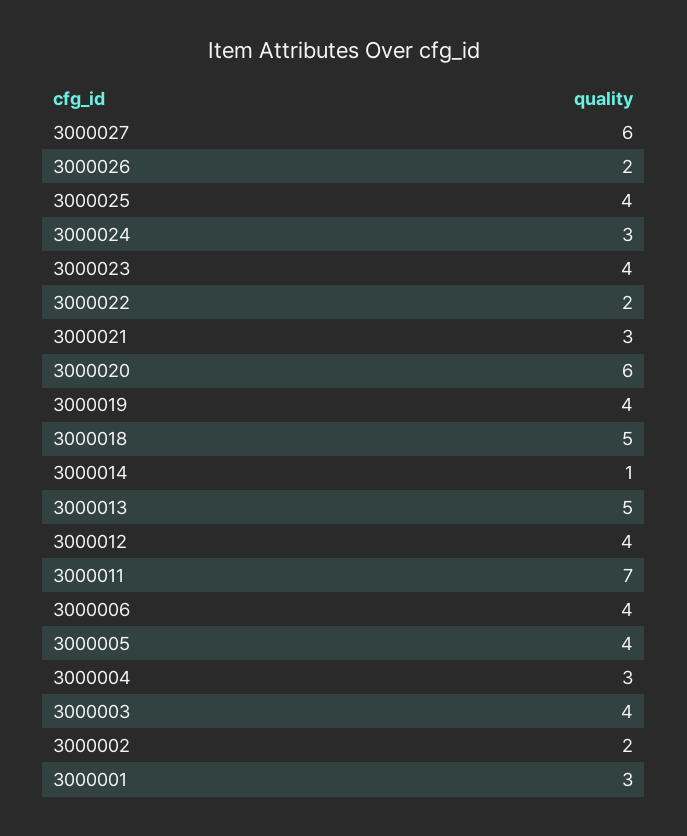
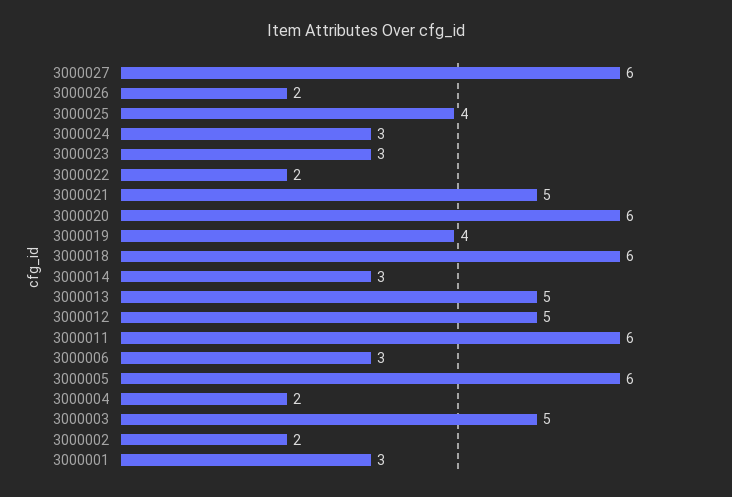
3000023: 4 -> 3
3000021: 3 -> 5
3000018: 5 -> 6
3000014: 1 -> 3
3000012: 4 -> 5
3000011: 7 -> 6
3000006: 4 -> 3
3000005: 4 -> 6
3000004: 3 -> 2
3000003: 4 -> 5

